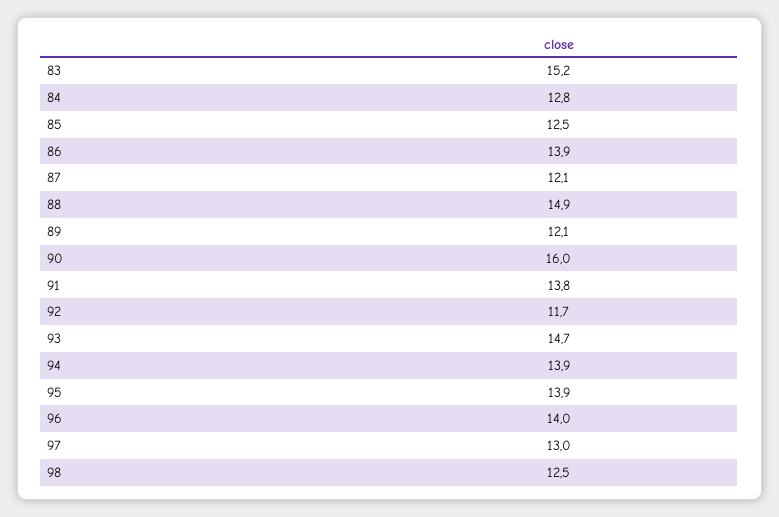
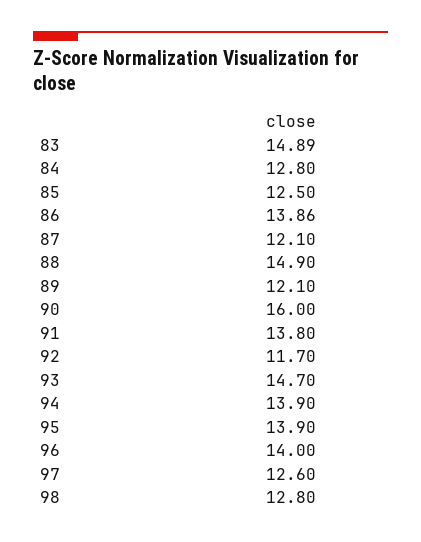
83: 15.2 -> 14.89
97: 13 -> 12.6
98: 12.5 -> 12.8

